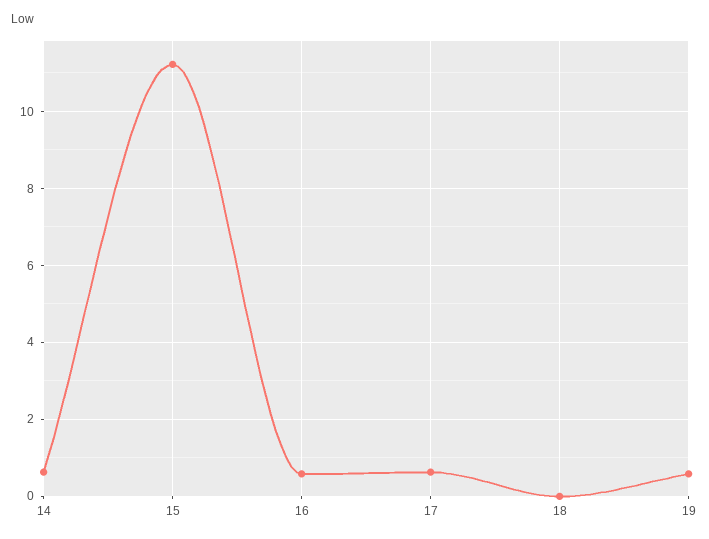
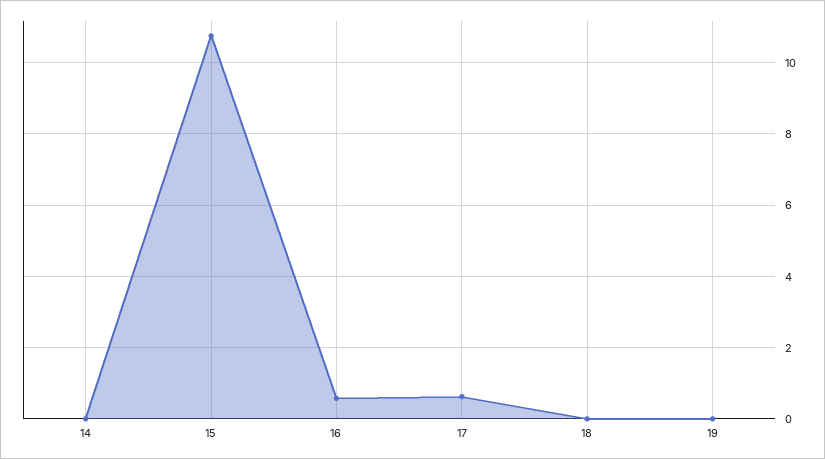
14: 0.6 -> 0
15: 11.2 -> 10.8
19: 0.6 -> 0

